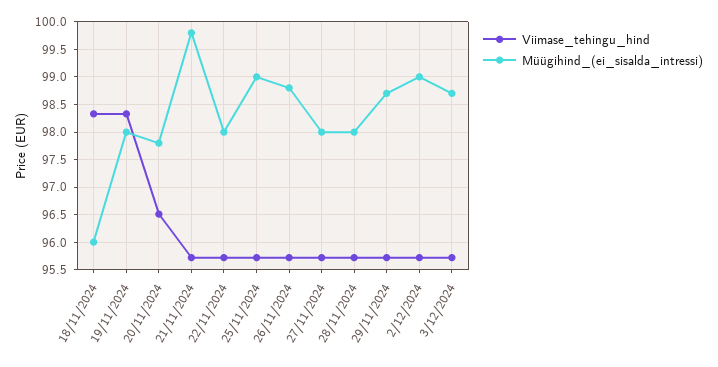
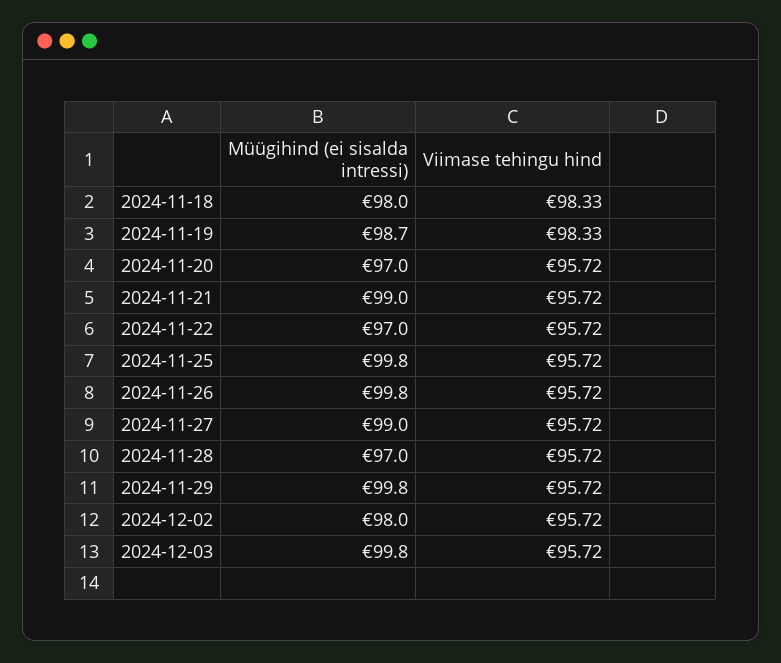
Müügihind_(ei_sisalda_intressi), 18/11/2024: 96 -> 98
Müügihind_(ei_sisalda_intressi), 19/11/2024: 98 -> 98.7
Viimase_tehingu_hind, 20/11/2024: 96.5 -> 95.72
Müügihind_(ei_sisalda_intressi), 20/11/2024: 97.75 -> 97
Müügihind_(ei_sisalda_intressi), 21/11/2024: 99.75 -> 99
Müügihind_(ei_sisalda_intressi), 22/11/2024: 98 -> 97
Müügihind_(ei_sisalda_intressi), 25/11/2024: 99 -> 99.8
Müügihind_(ei_sisalda_intressi), 26/11/2024: 98.75 -> 99.8
Müügihind_(ei_sisalda_intressi), 27/11/2024: 98 -> 99
Müügihind_(ei_sisalda_intressi), 28/11/2024: 98 -> 97
Müügihind_(ei_sisalda_intressi), 29/11/2024: 98.75 -> 99.8
Müügihind_(ei_sisalda_intressi), 2/12/2024: 99 -> 98
Müügihind_(ei_sisalda_intressi), 3/12/2024: 98.75 -> 99.8

